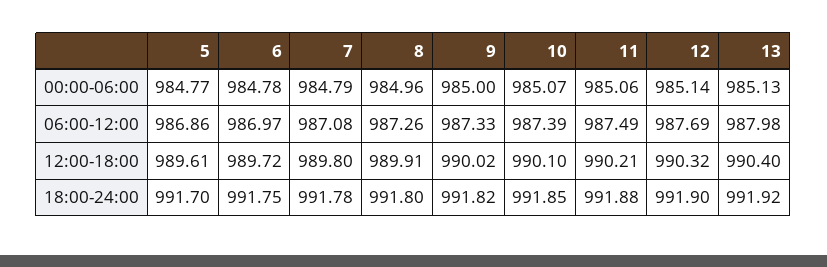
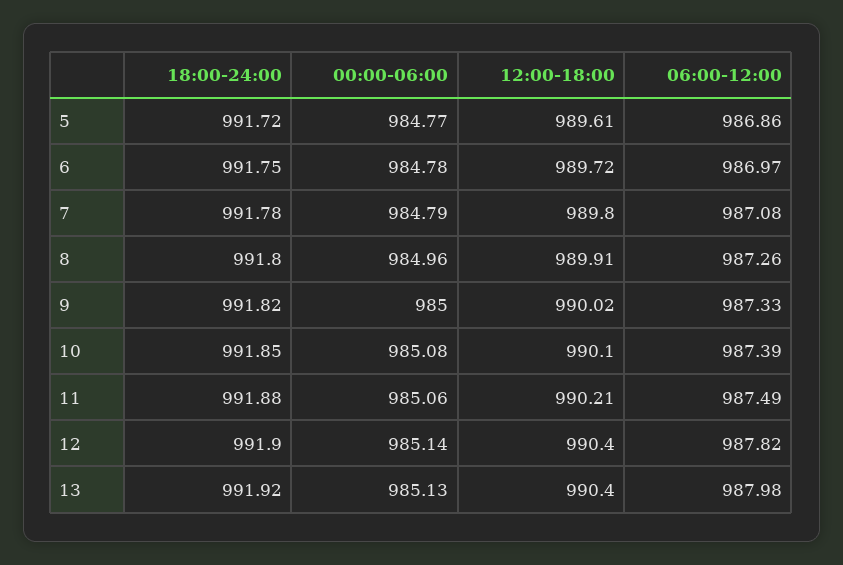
10, 00:00-06:00: 985.07 -> 985.08
12, 06:00-12:00: 987.69 -> 987.82
12, 12:00-18:00: 990.32 -> 990.4
5, 18:00-24:00: 991.7 -> 991.72

